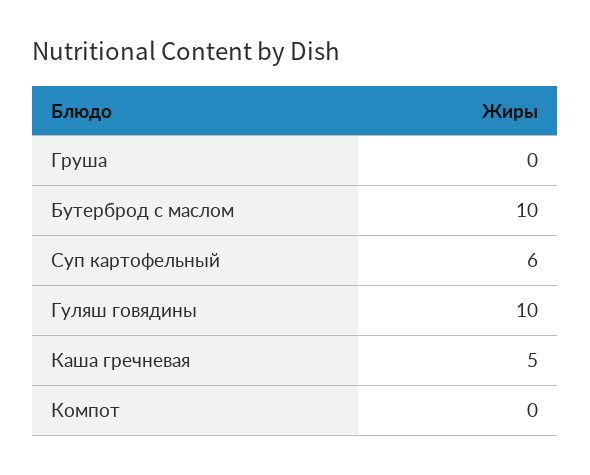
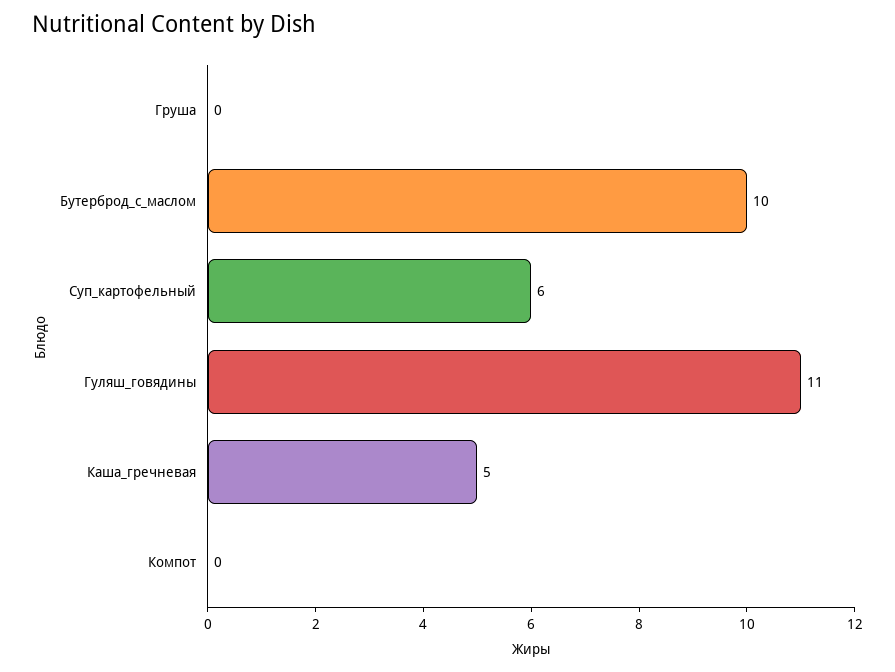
Гуляш говядины: 10 -> 11

